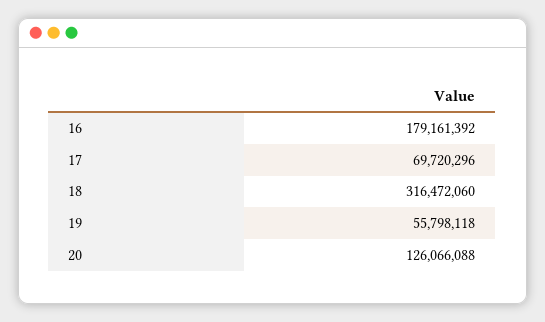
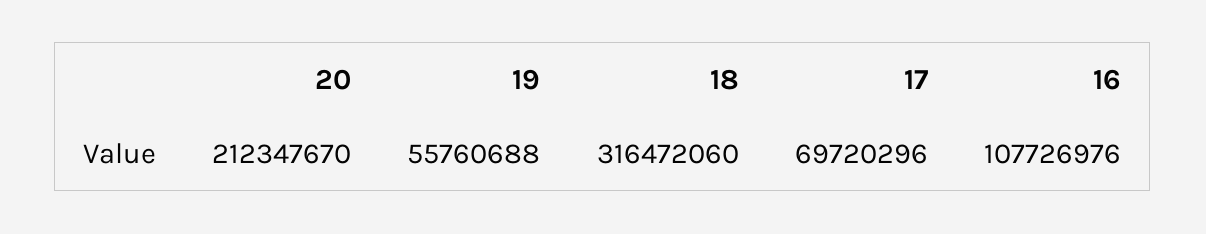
16: 179161392 -> 107726976
19: 55798118 -> 55760688
20: 126066088 -> 212347670

